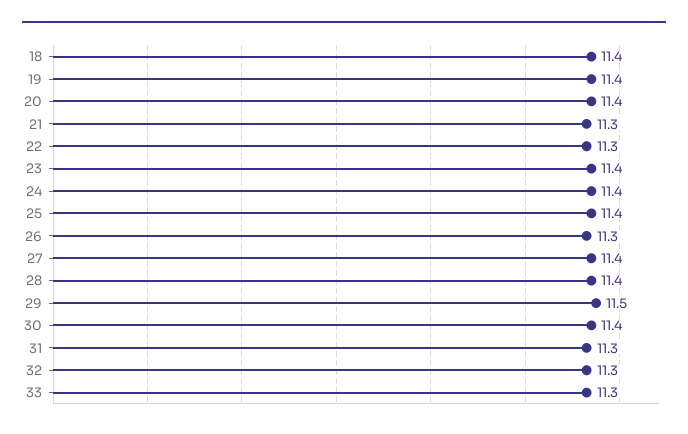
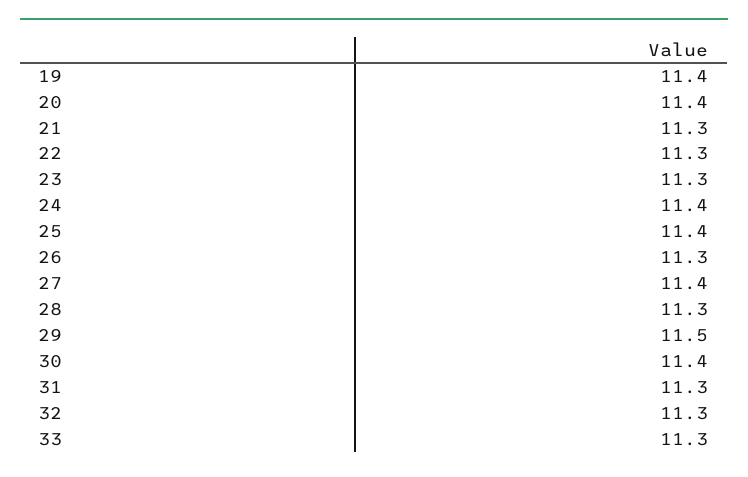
18: 11.4 -> none
23: 11.4 -> 11.3
28: 11.4 -> 11.3

